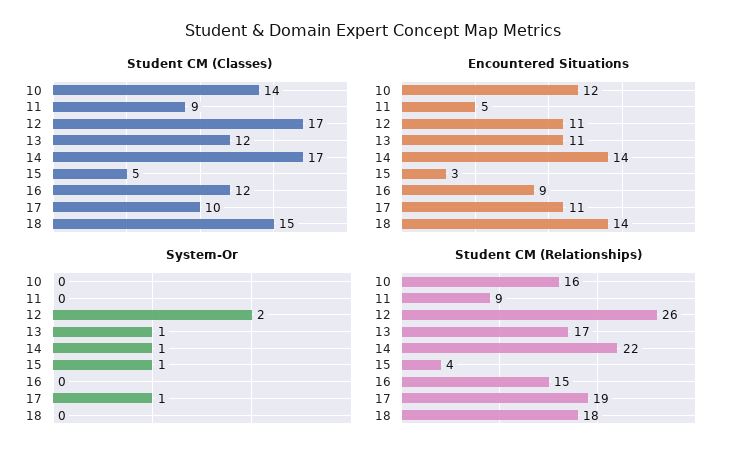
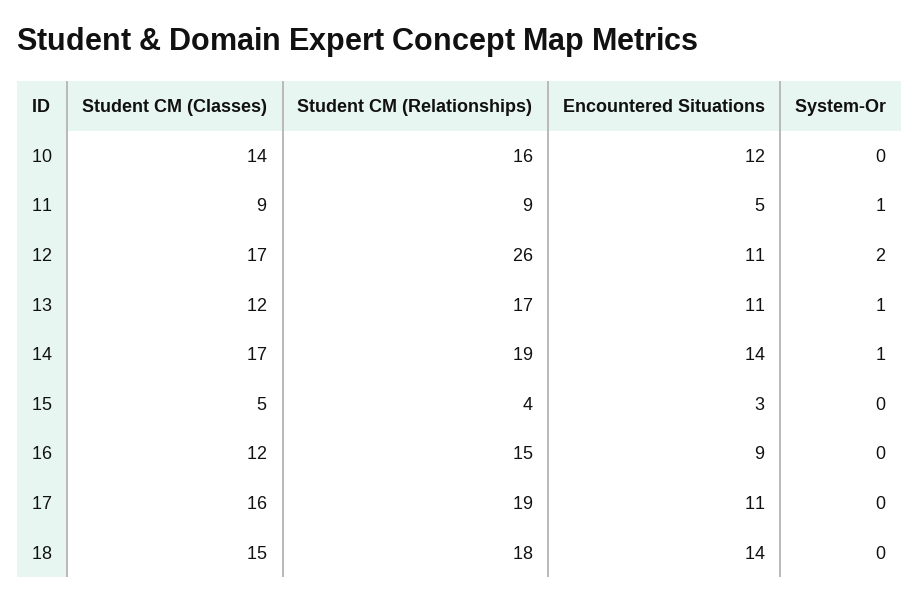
Student CM (Classes), 17: 10 -> 16
System-Or, 11: 0 -> 1
System-Or, 15: 1 -> 0
System-Or, 17: 1 -> 0
Student CM (Relationships), 14: 22 -> 19

